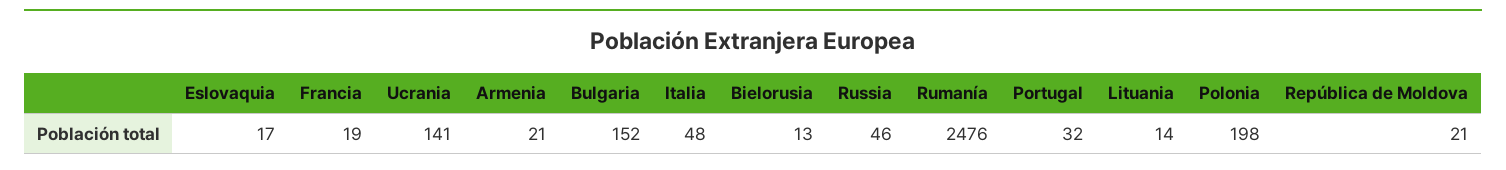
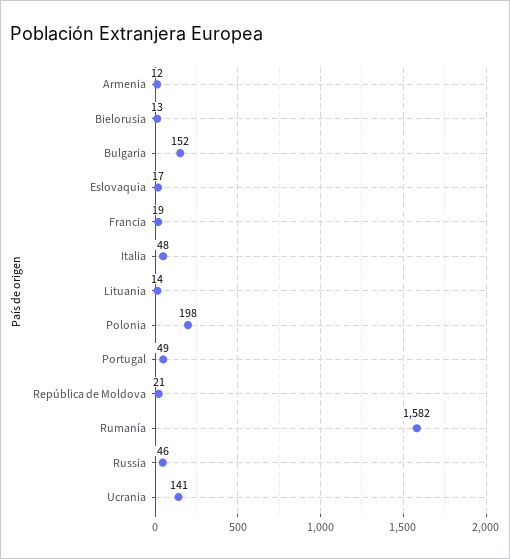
Armenia: 21 -> 12
Rumanía: 2476 -> 1582
Portugal: 32 -> 49

